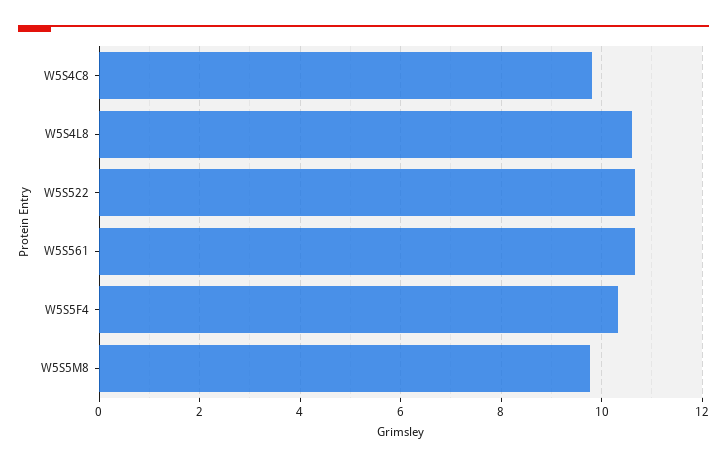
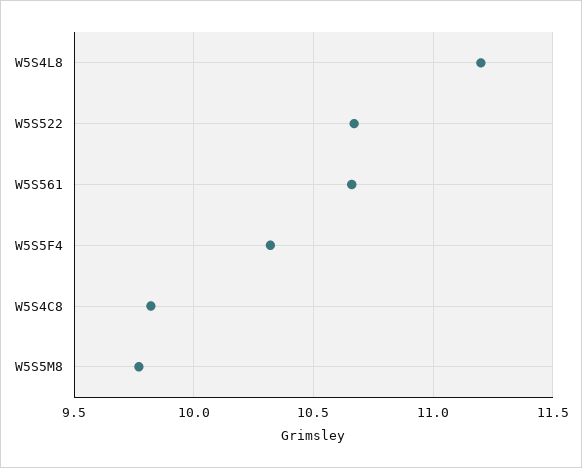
W5S4L8: 10.6 -> 11.2

